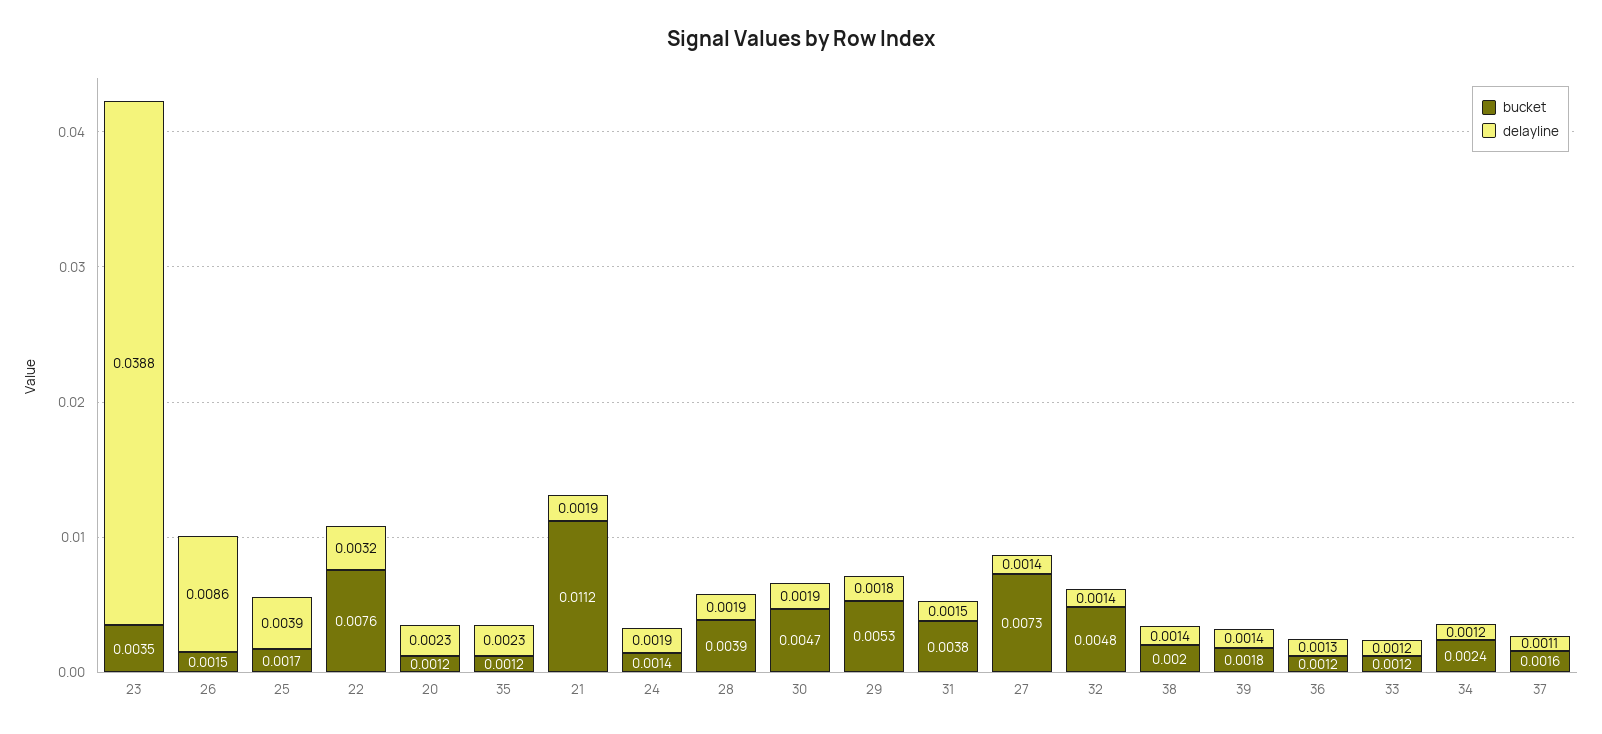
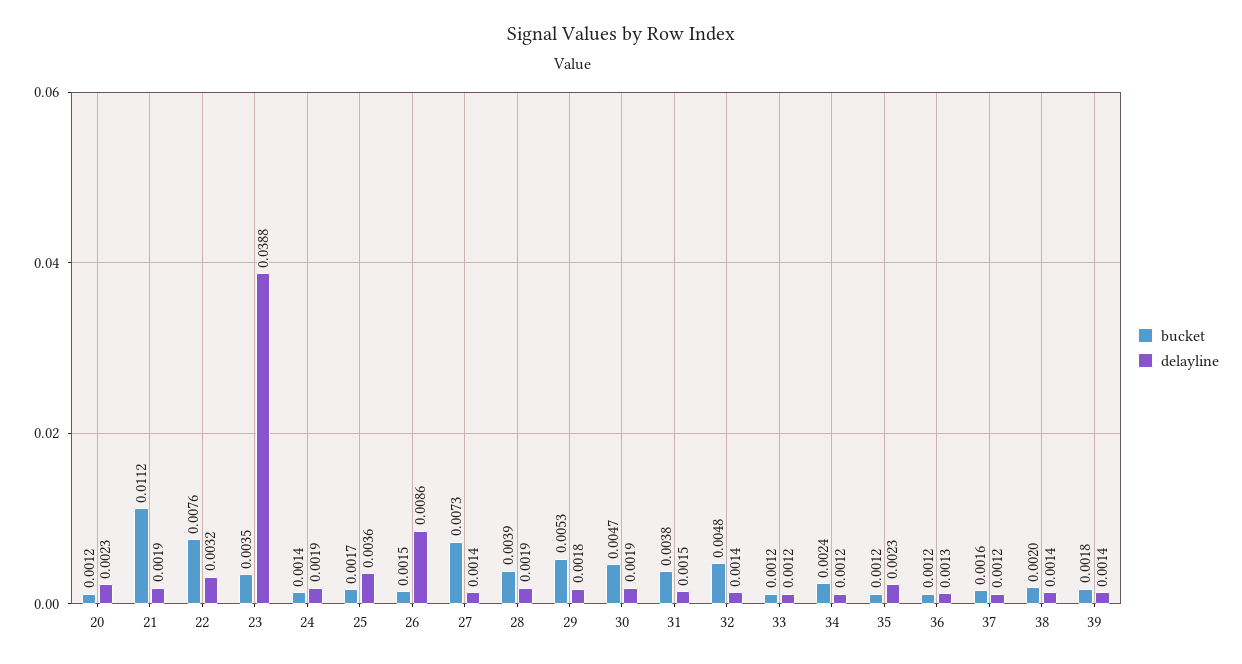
delayline, 25: 0.0039 -> 0.0036
delayline, 37: 0.0011 -> 0.0012

